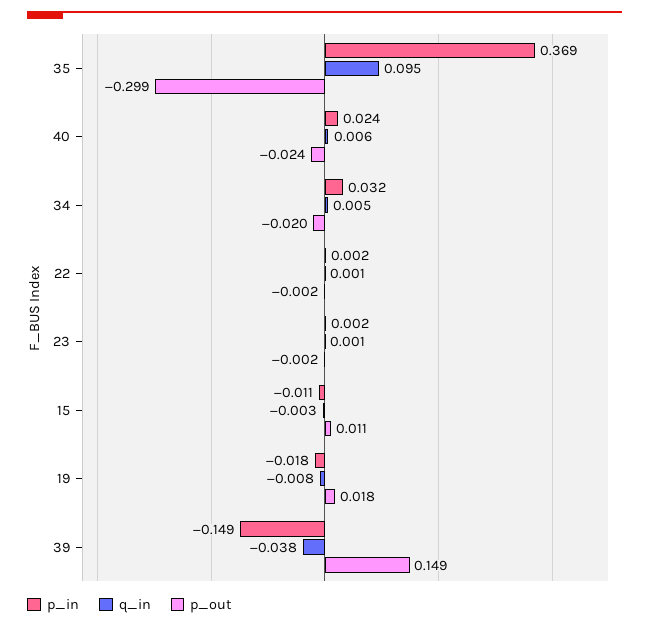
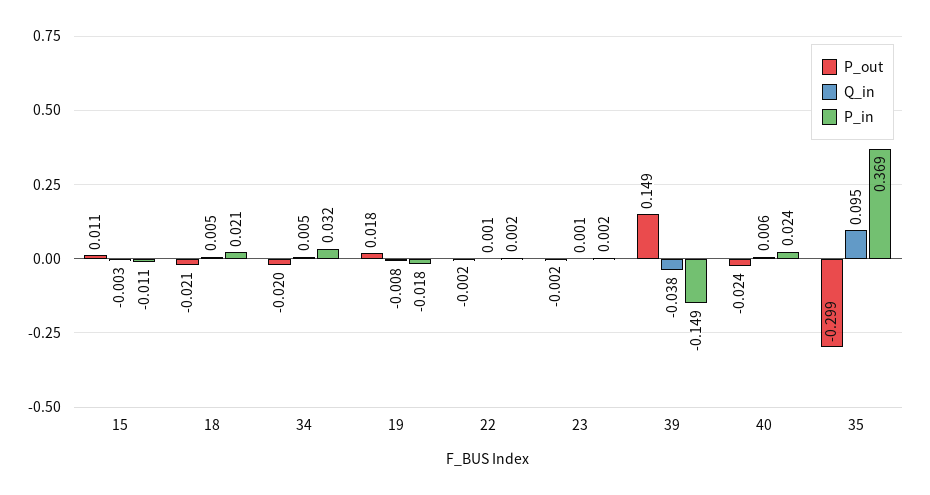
p_out, 18: none -> -0.021
q_in, 18: none -> 0.005
p_in, 18: none -> 0.021

